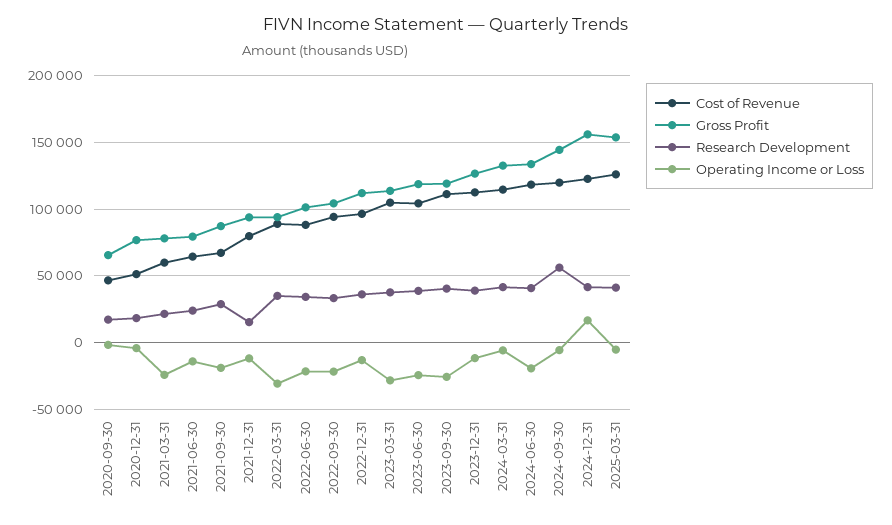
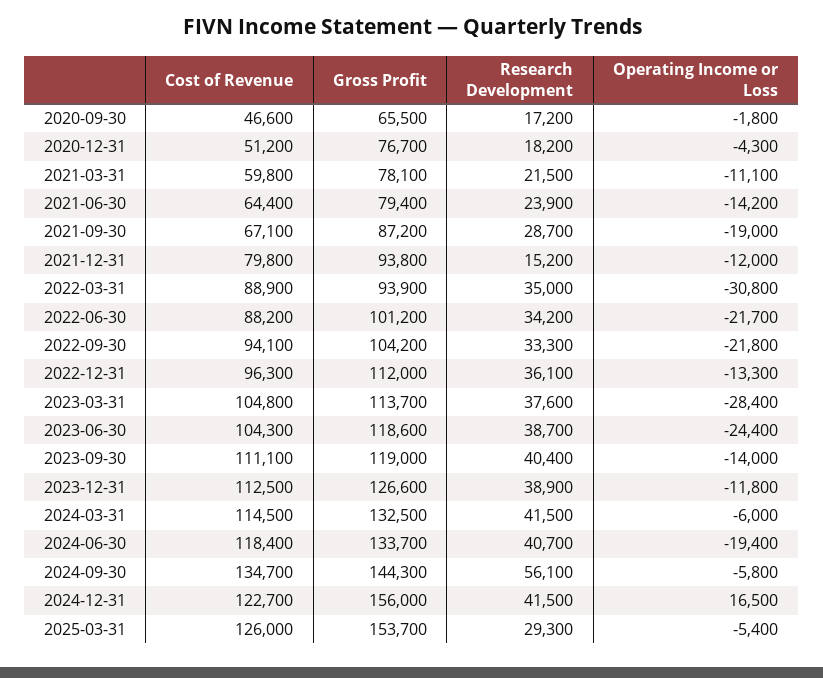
Operating Income or Loss, 2021-03-31: -25000 -> -11100
Operating Income or Loss, 2023-09-30: -25000 -> -14000
Cost of Revenue, 2024-09-30: 120000 -> 134700
Research Development, 2025-03-31: 40000 -> 29300

